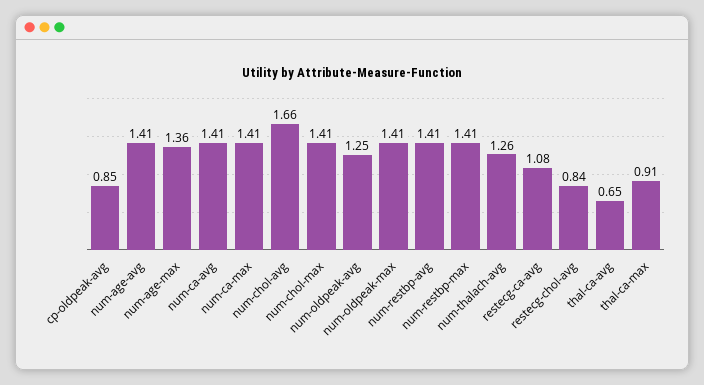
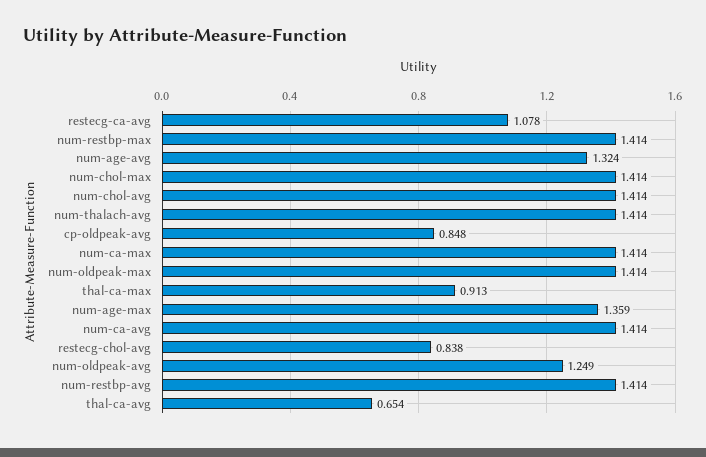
num-age-avg: 1.41 -> 1.324
num-chol-avg: 1.66 -> 1.414
num-thalach-avg: 1.26 -> 1.414

